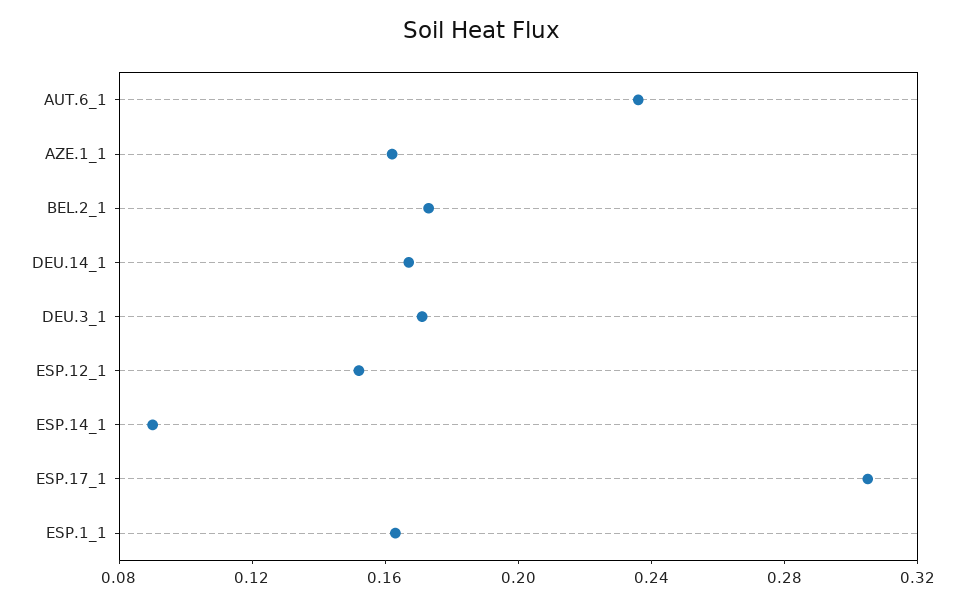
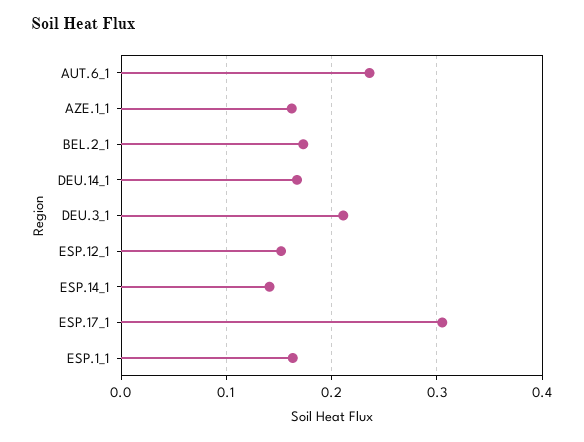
DEU.3_1: 0.17 -> 0.21
ESP.14_1: 0.09 -> 0.14

